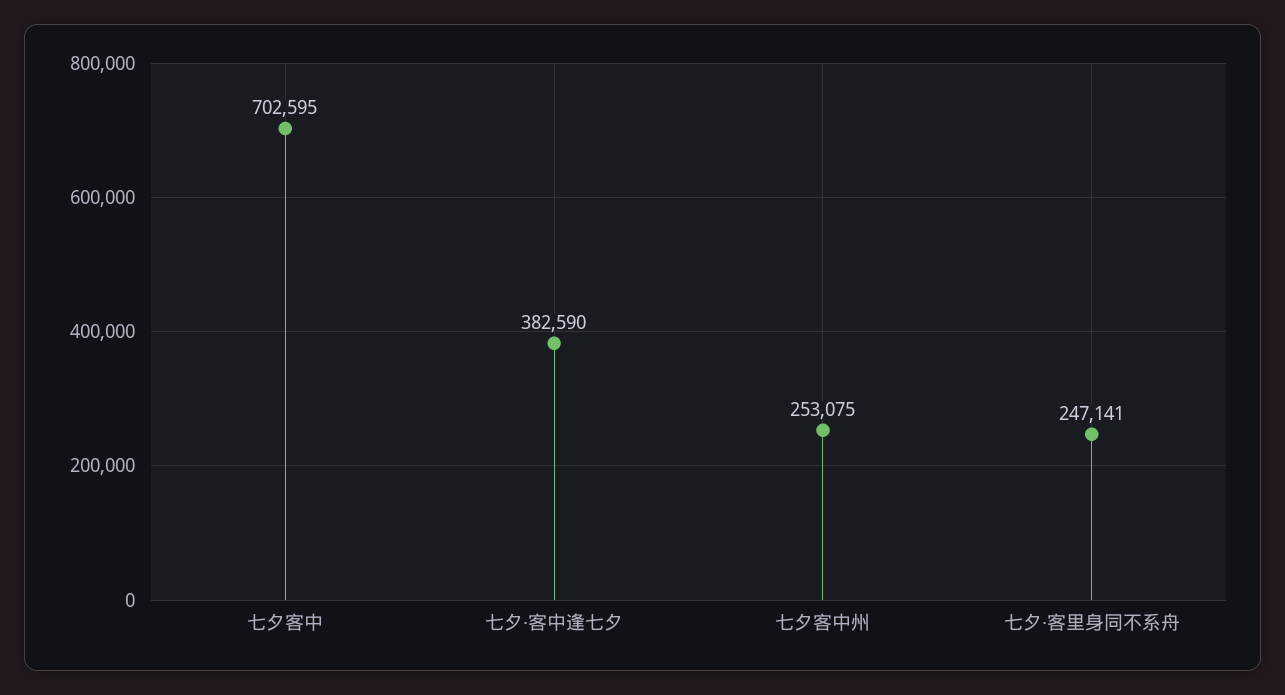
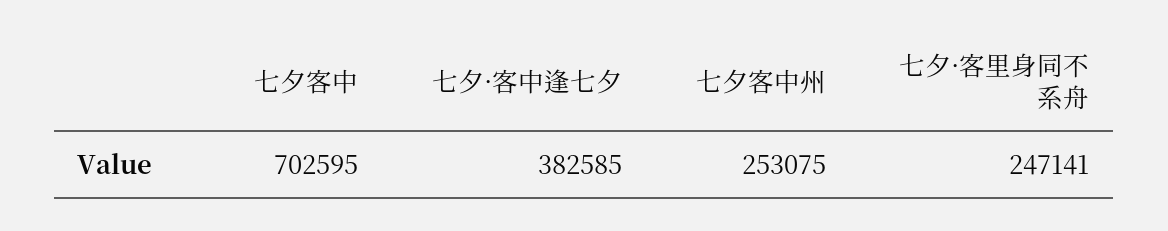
七夕·客中逢七夕: 382590 -> 382585

